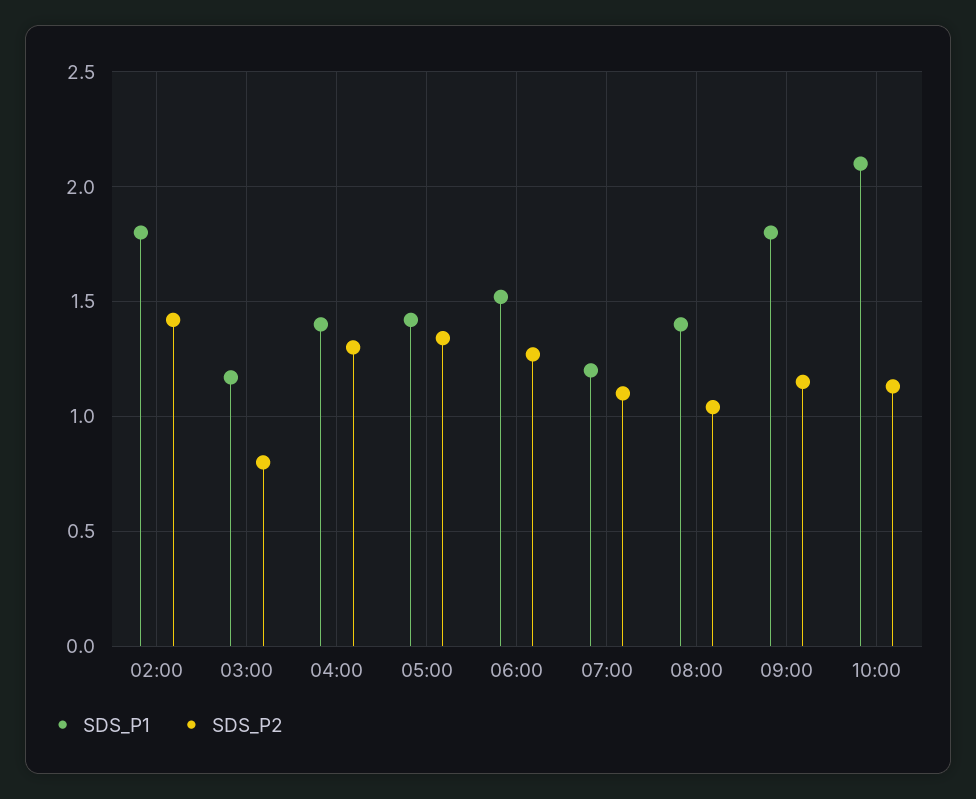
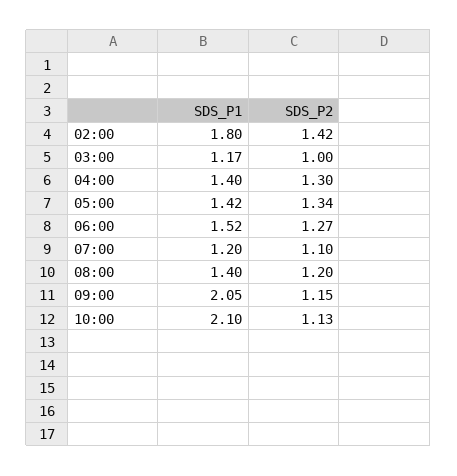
SDS_P2, 03:00: 0.8 -> 1
SDS_P2, 08:00: 1.05 -> 1.2
SDS_P1, 09:00: 1.8 -> 2.05

